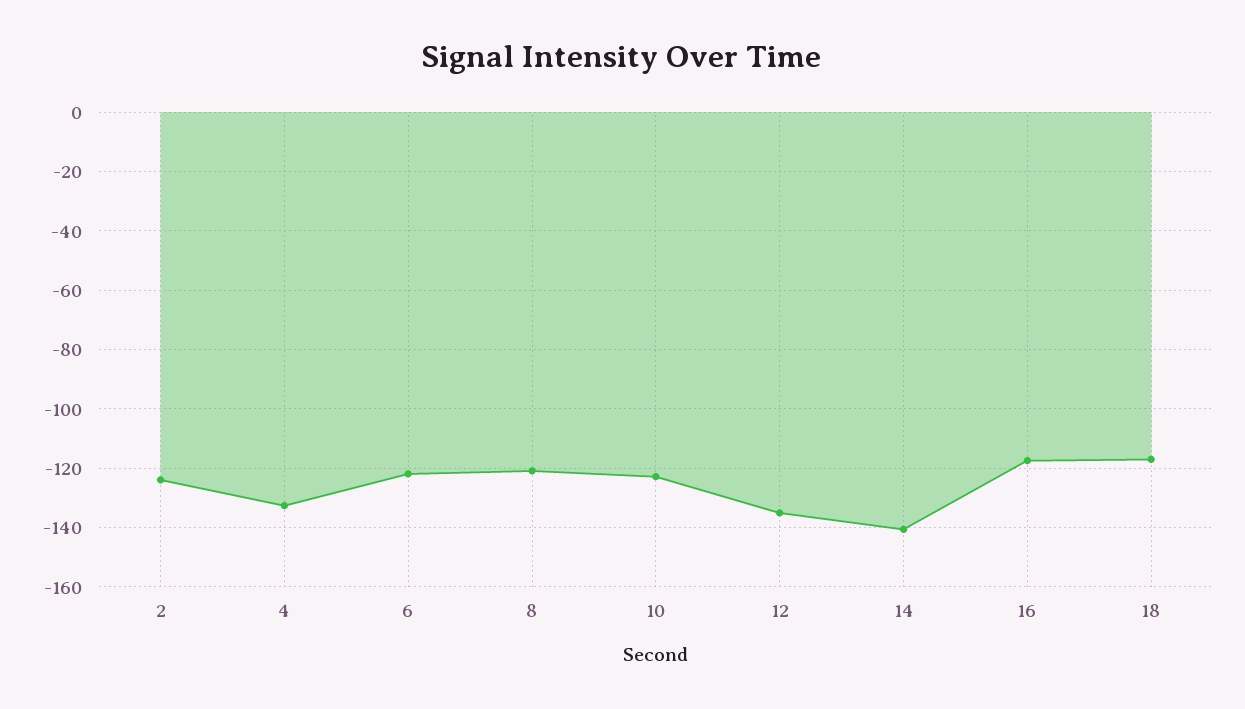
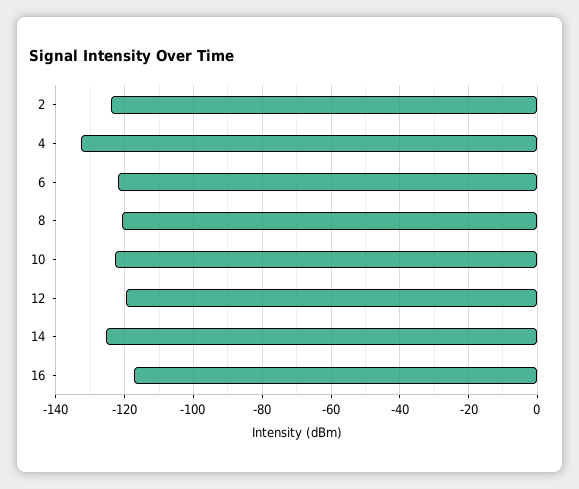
12: -135 -> -120
14: -140 -> -126
18: -117.5 -> none

